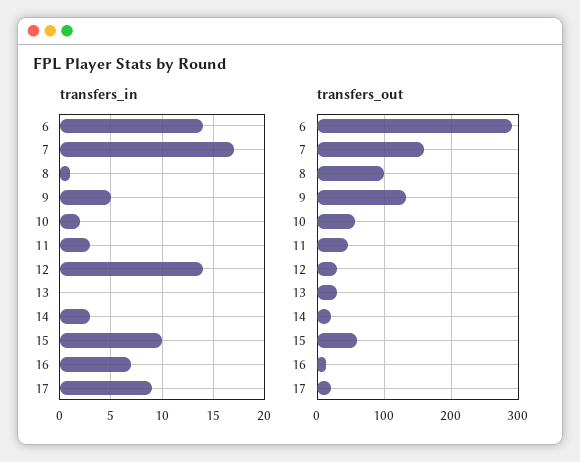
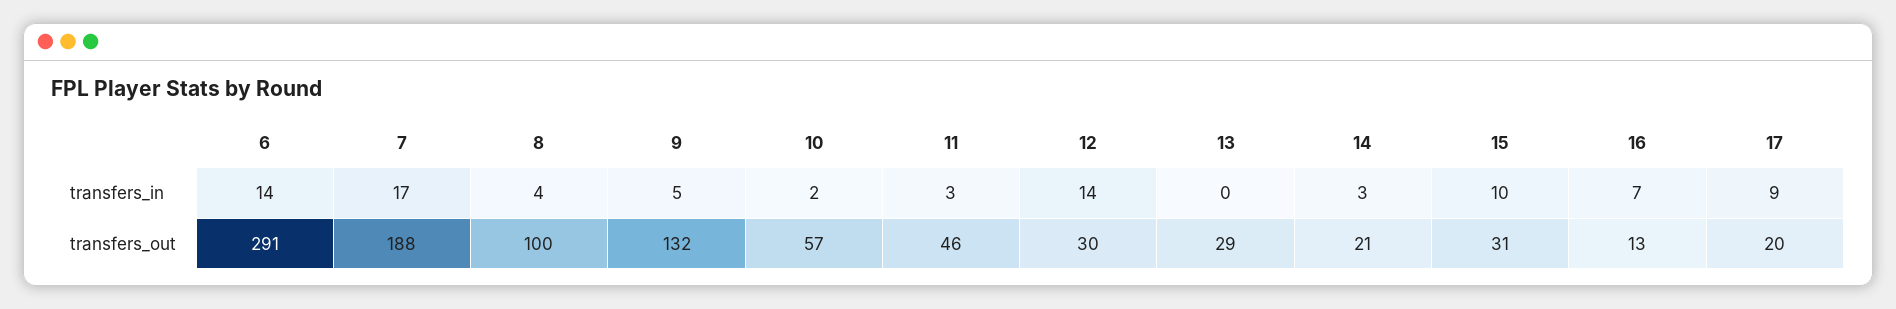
transfers_in, 8: 1 -> 4
transfers_out, 7: 160 -> 188
transfers_out, 15: 60 -> 31

